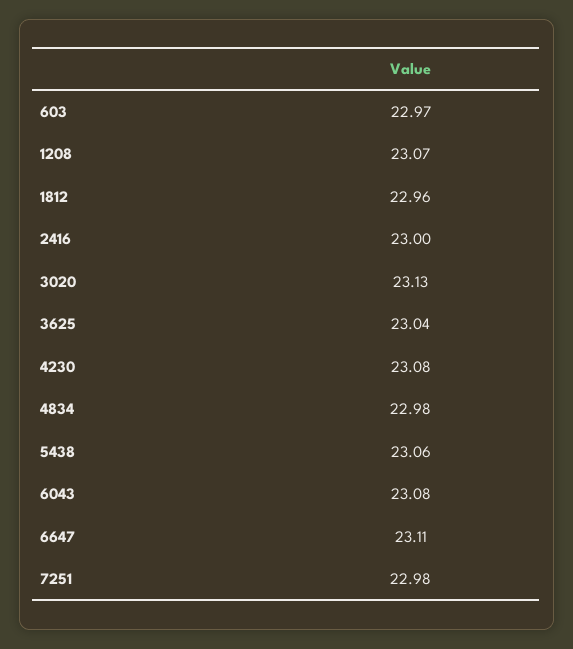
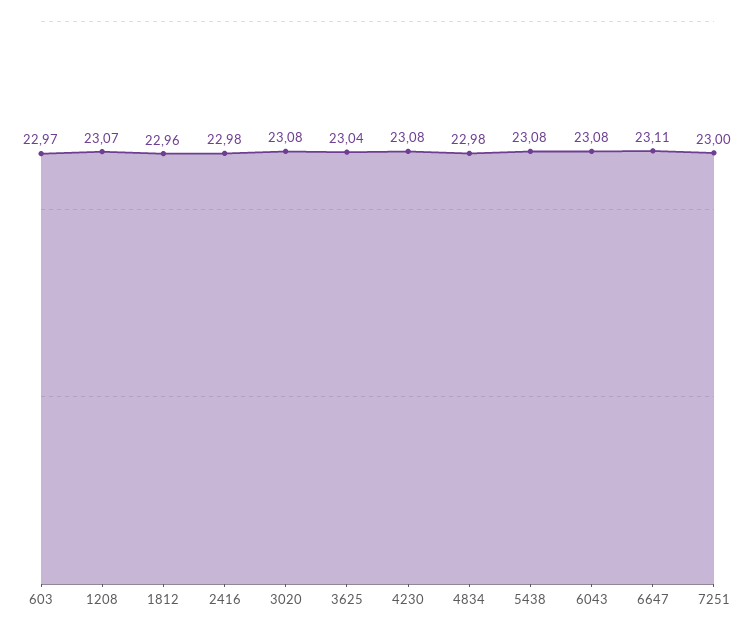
2416: 23 -> 22.98
3020: 23.13 -> 23.08
5438: 23.06 -> 23.08
7251: 22.98 -> 23

